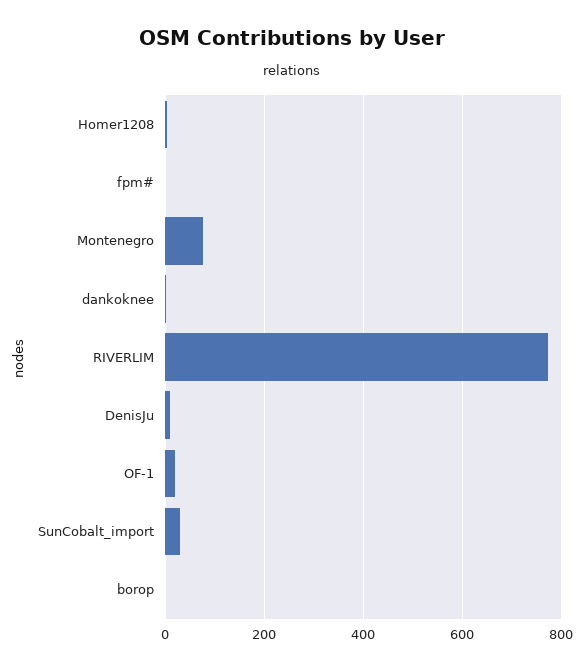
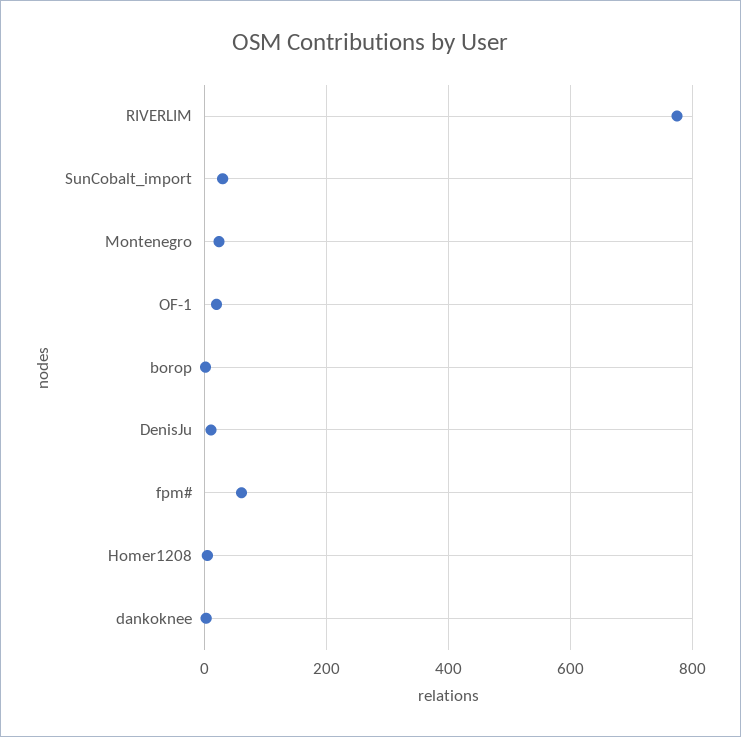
fpm#: 0 -> 60
Montenegro: 80 -> 20

